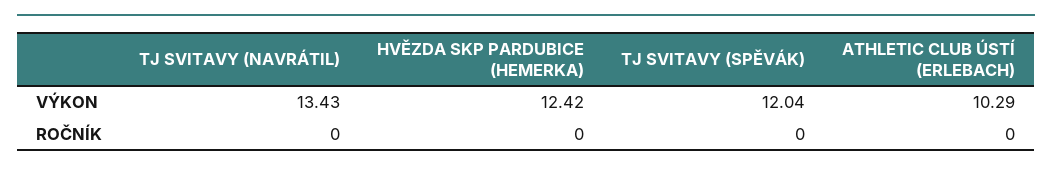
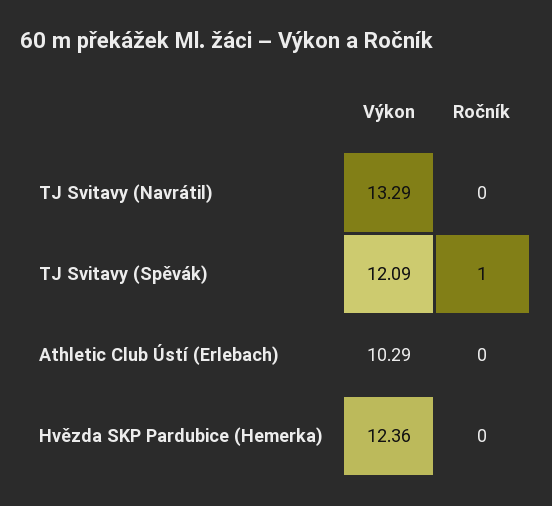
TJ SVITAVY (NAVRÁTIL), VÝKON: 13.43 -> 13.29
HVĚZDA SKP PARDUBICE (HEMERKA), VÝKON: 12.42 -> 12.36
TJ SVITAVY (SPĚVÁK), VÝKON: 12.04 -> 12.09
TJ SVITAVY (SPĚVÁK), ROČNÍK: 0 -> 1

